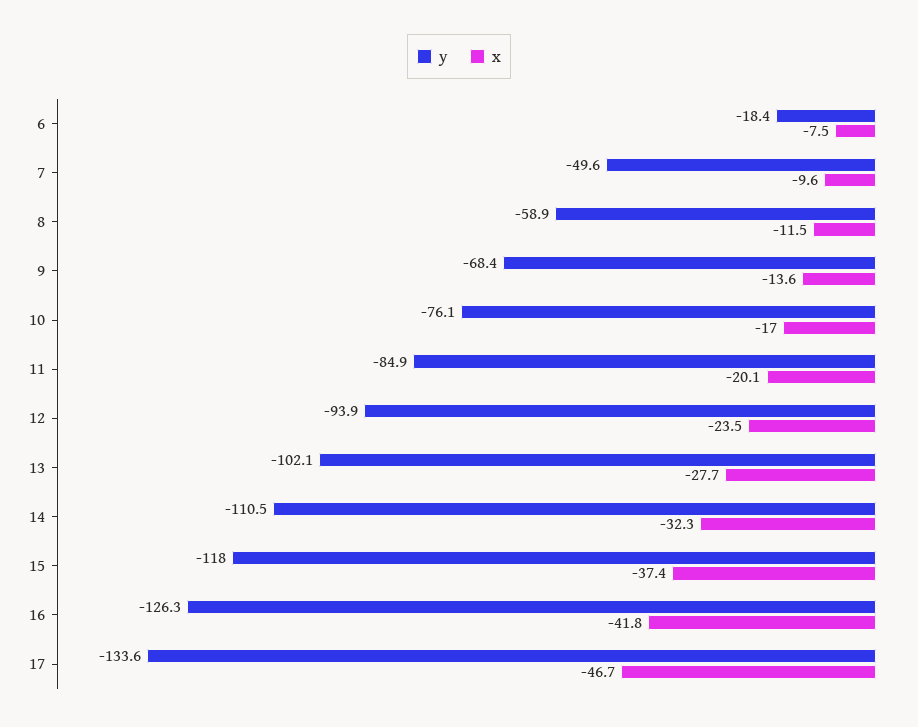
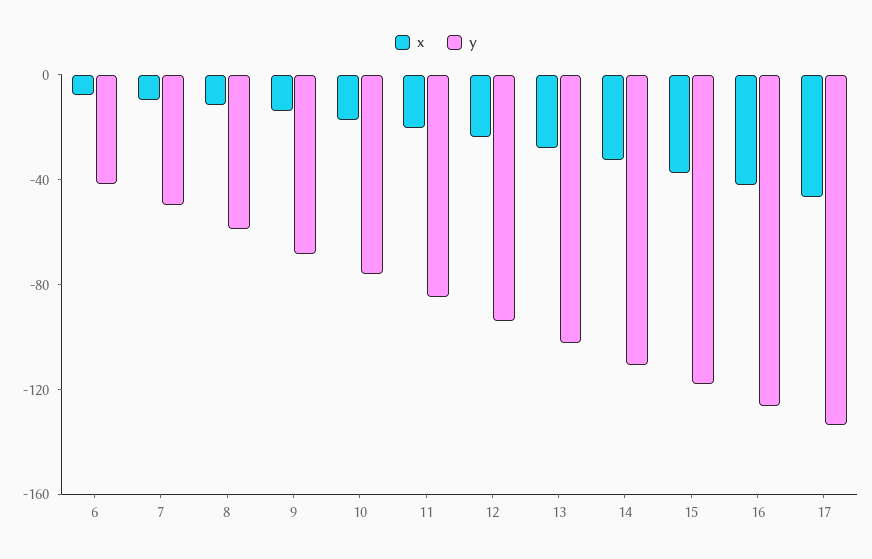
y, 6: -18.4 -> -40

